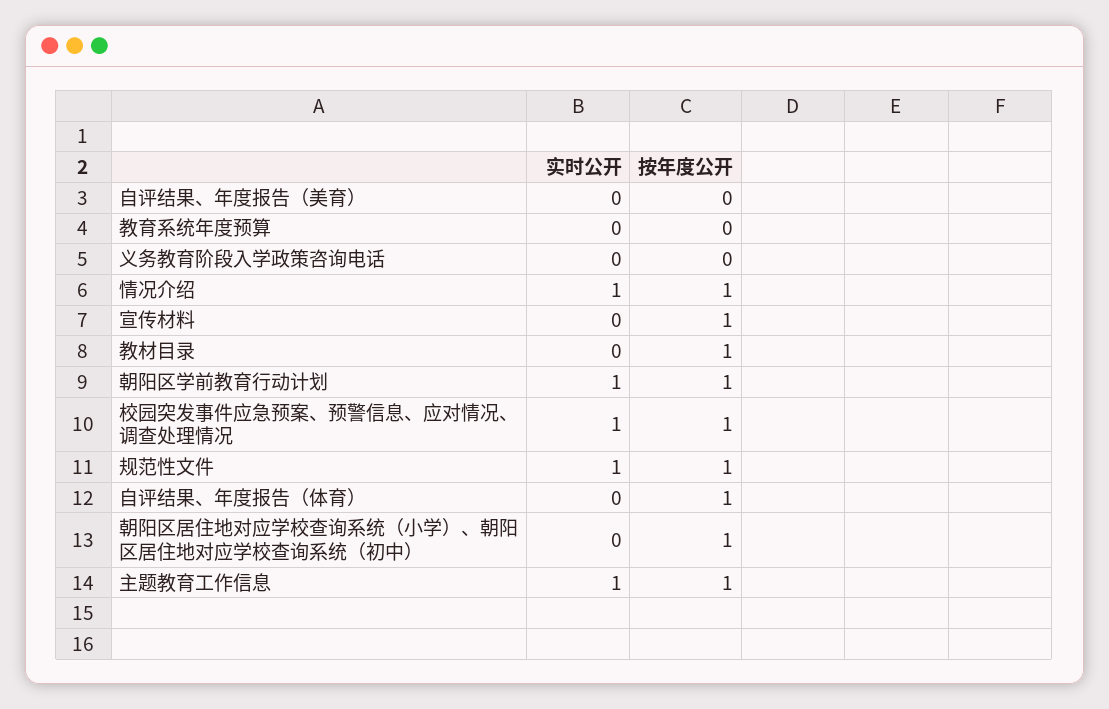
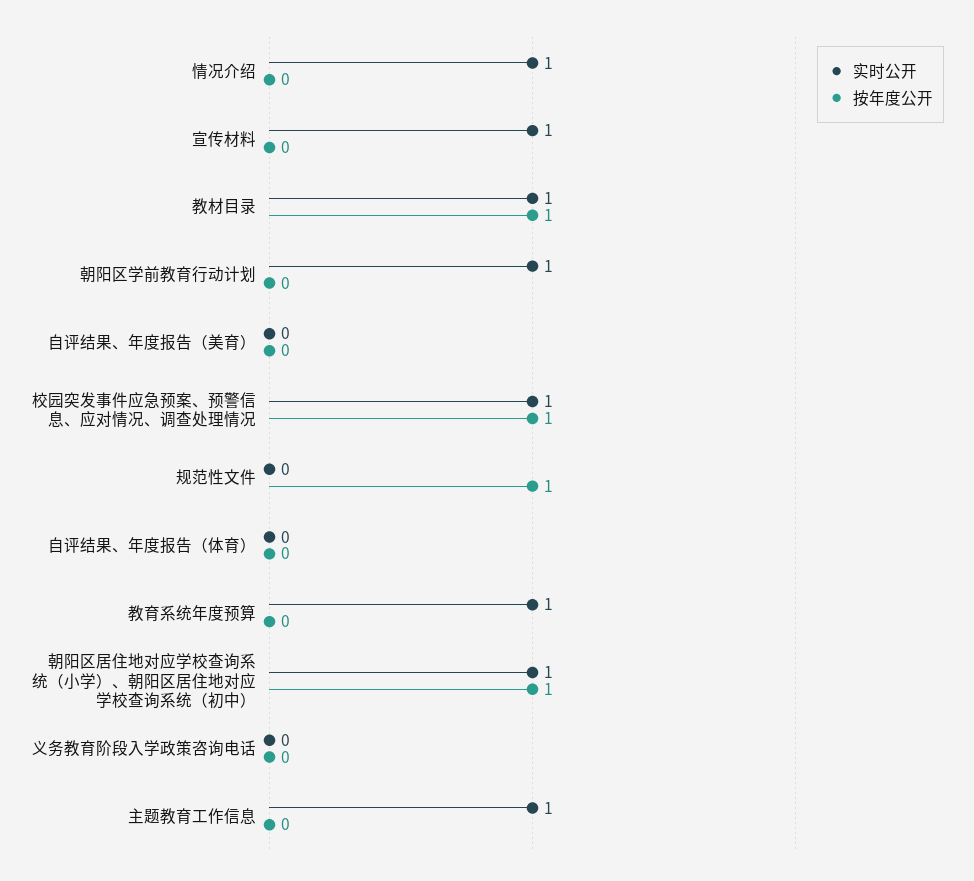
实时公开, 教育系统年度预算: 0 -> 1
按年度公开, 情况介绍: 1 -> 0
实时公开, 宣传材料: 0 -> 1
按年度公开, 宣传材料: 1 -> 0
实时公开, 教材目录: 0 -> 1
按年度公开, 朝阳区学前教育行动计划: 1 -> 0
实时公开, 规范性文件: 1 -> 0
按年度公开, 自评结果、年度报告（体育）: 1 -> 0
实时公开, 朝阳区居住地对应学校查询系统（小学）、朝阳区居住地对应学校查询系统（初中）: 0 -> 1
按年度公开, 主题教育工作信息: 1 -> 0

